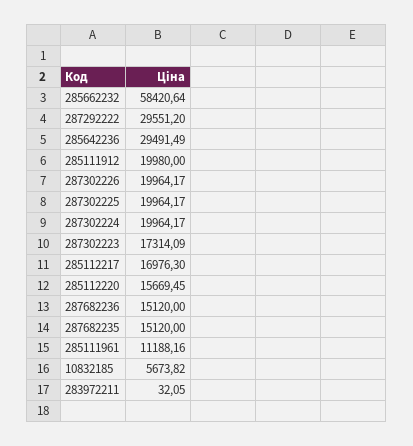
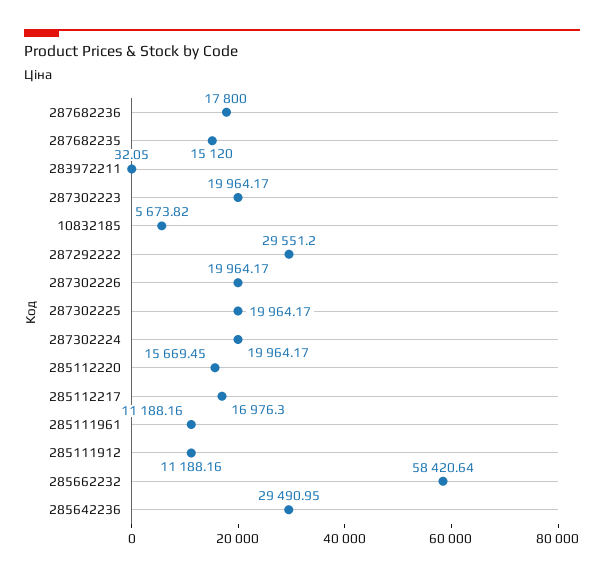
285642236: 29491.49 -> 29490.95
285111912: 19980 -> 11188.16
287302223: 17314.09 -> 19964.17
287682236: 15120 -> 17800

